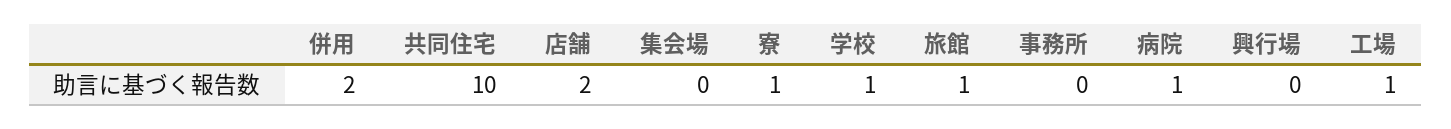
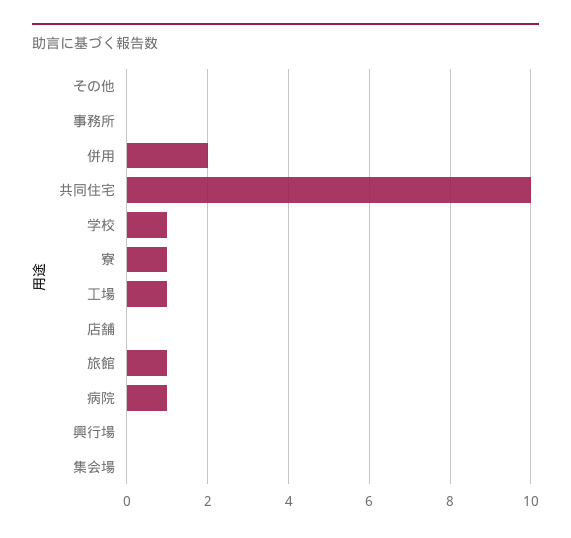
店舗: 2 -> 0
その他: none -> 0

